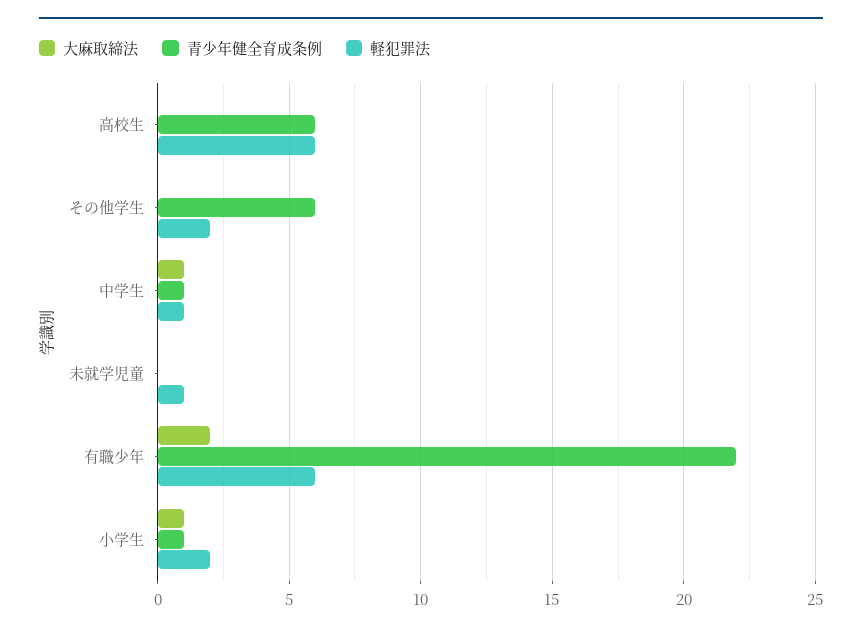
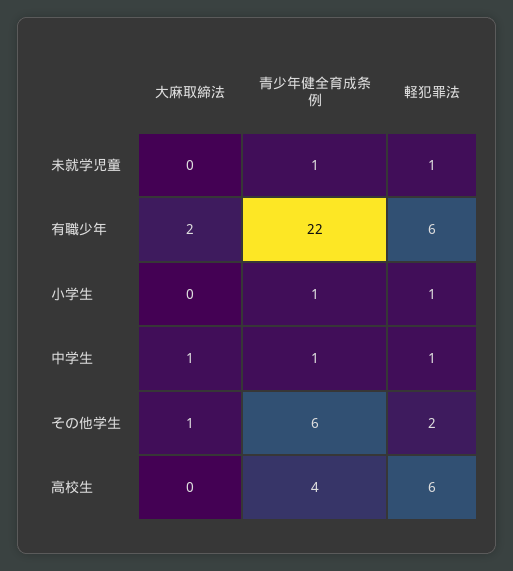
青少年健全育成条例, 高校生: 6 -> 4
大麻取締法, その他学生: 0 -> 1
青少年健全育成条例, 未就学児童: 0 -> 1
大麻取締法, 小学生: 1 -> 0
軽犯罪法, 小学生: 2 -> 1

